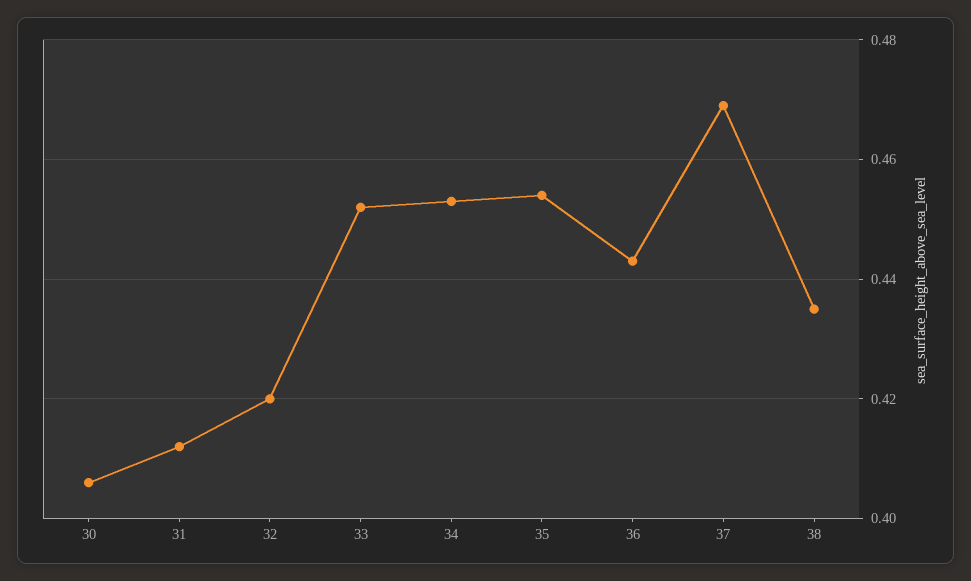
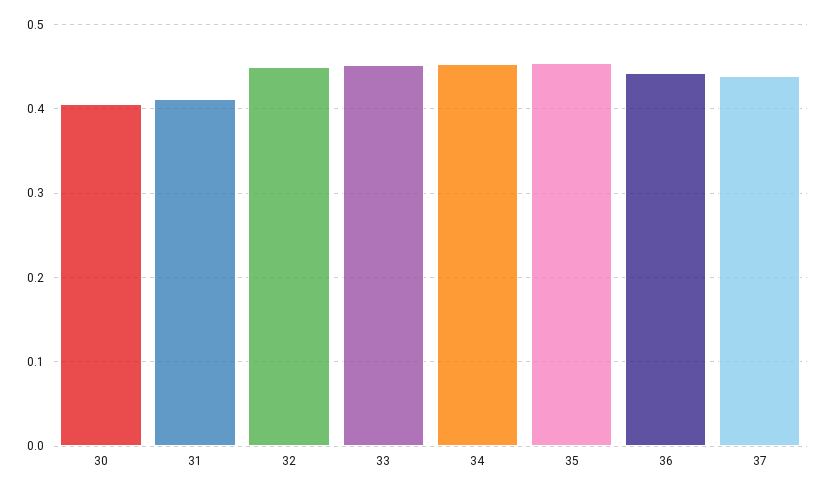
32: 0.42 -> 0.45
37: 0.47 -> 0.44
38: 0.435 -> none

